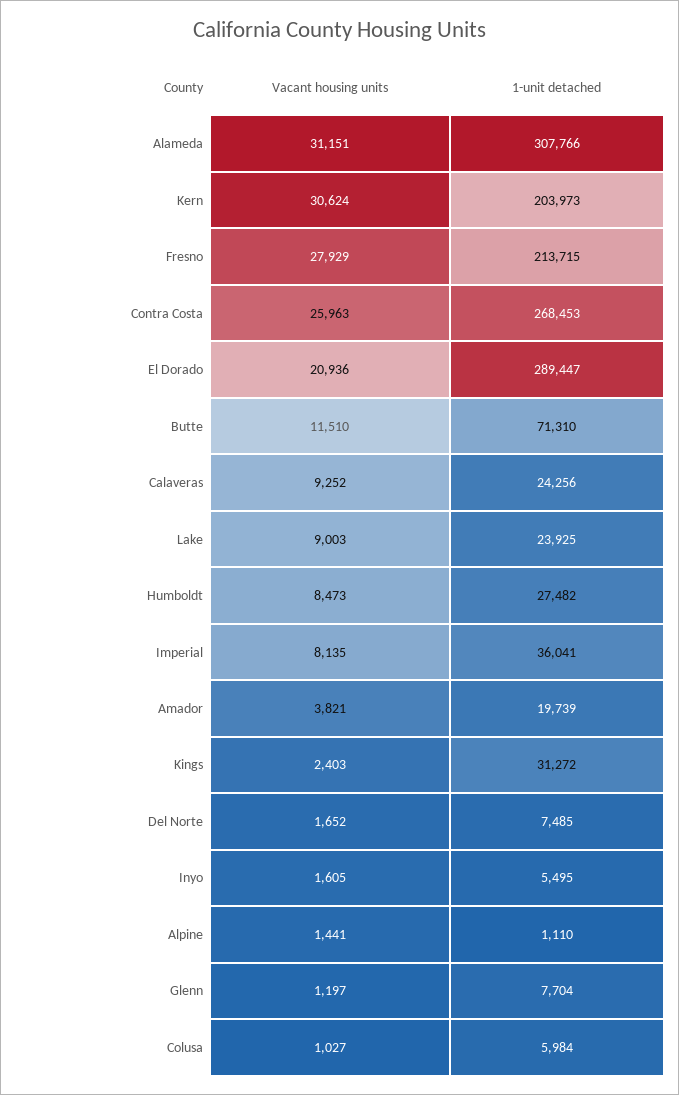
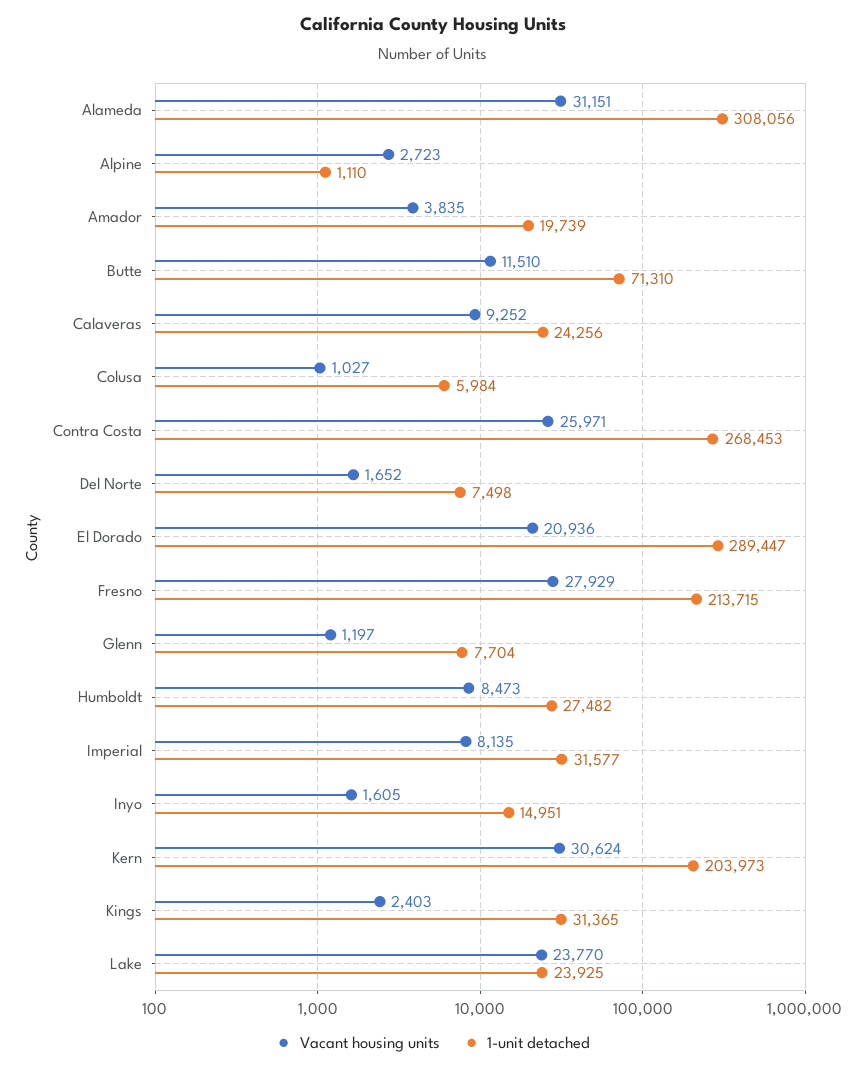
1-unit detached, Alameda: 307766 -> 308056
Vacant housing units, Contra Costa: 25963 -> 25971
Vacant housing units, Lake: 9003 -> 23770
1-unit detached, Imperial: 36041 -> 31577
Vacant housing units, Amador: 3821 -> 3835
1-unit detached, Kings: 31272 -> 31365
1-unit detached, Del Norte: 7485 -> 7498
1-unit detached, Inyo: 5495 -> 14951
Vacant housing units, Alpine: 1441 -> 2723

